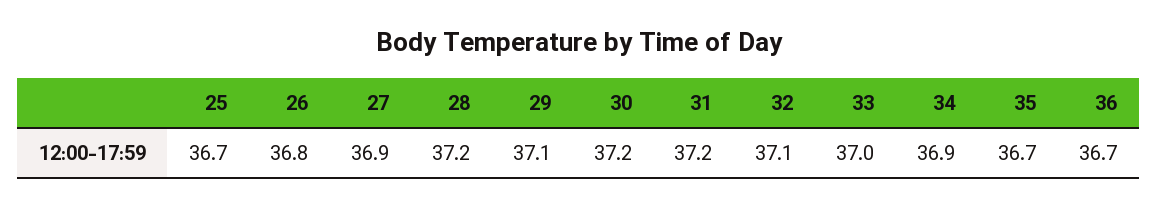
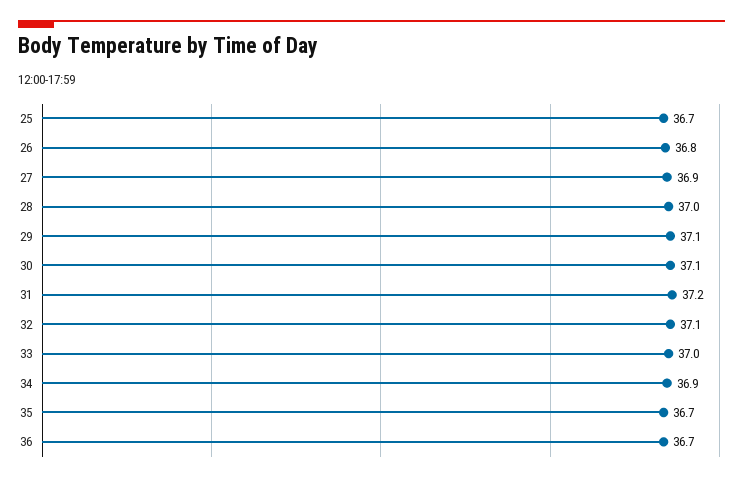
28: 37.2 -> 37
30: 37.2 -> 37.1

